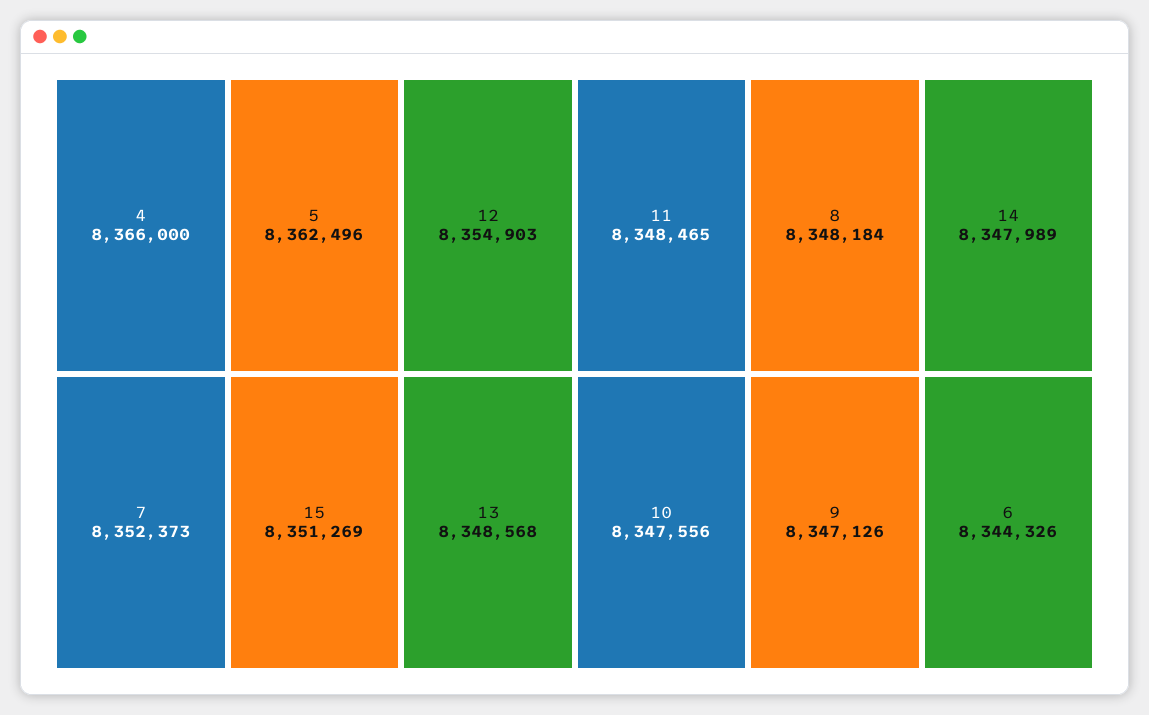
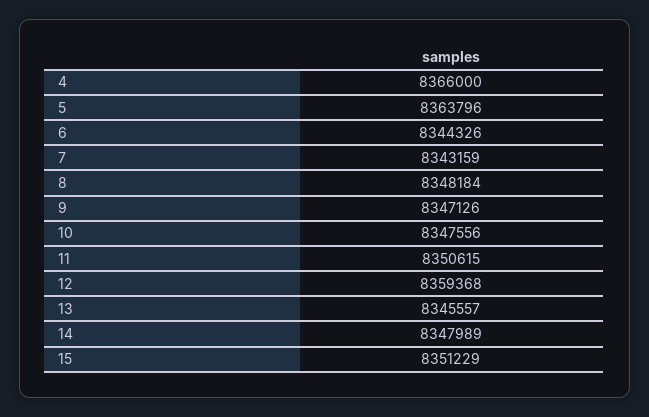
5: 8362496 -> 8363796
12: 8354903 -> 8359368
7: 8352373 -> 8343159
15: 8351269 -> 8351229
13: 8348568 -> 8345557
11: 8348465 -> 8350615

